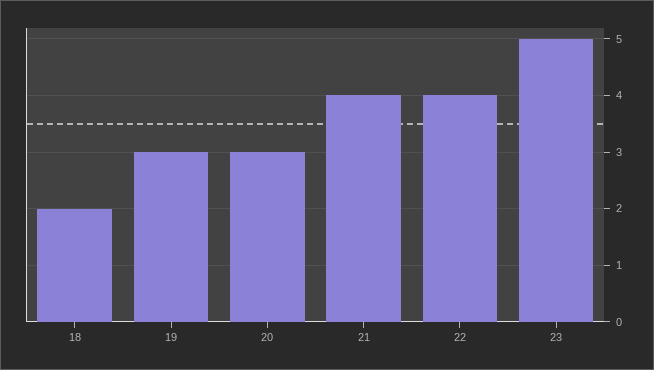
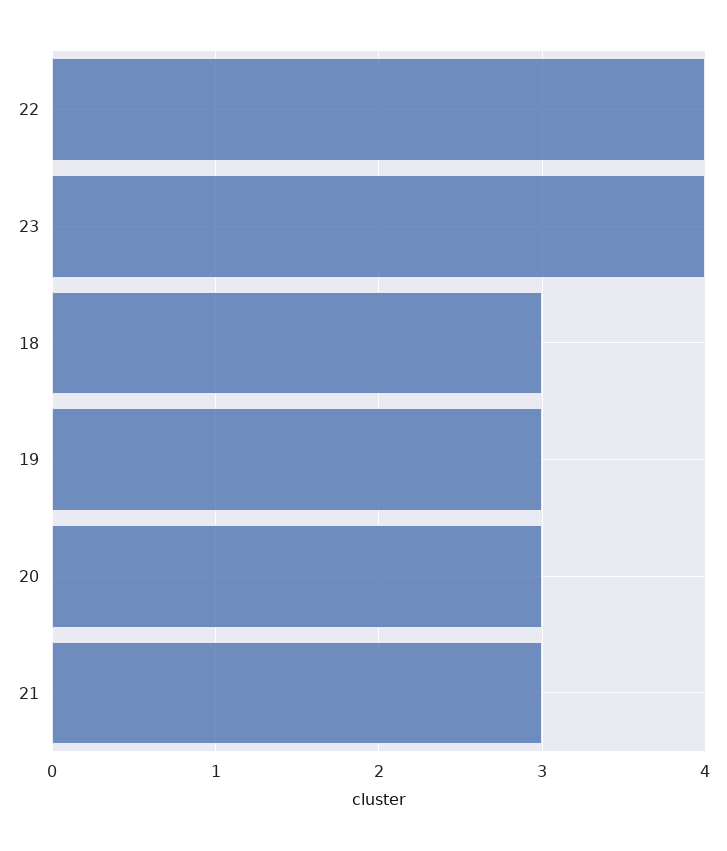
18: 2 -> 3
21: 4 -> 3
23: 5 -> 4

